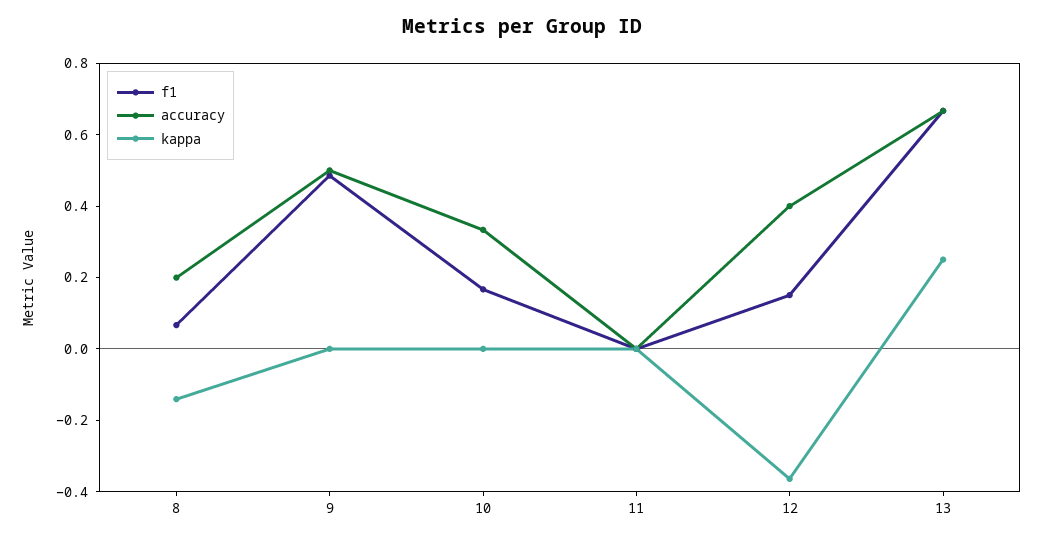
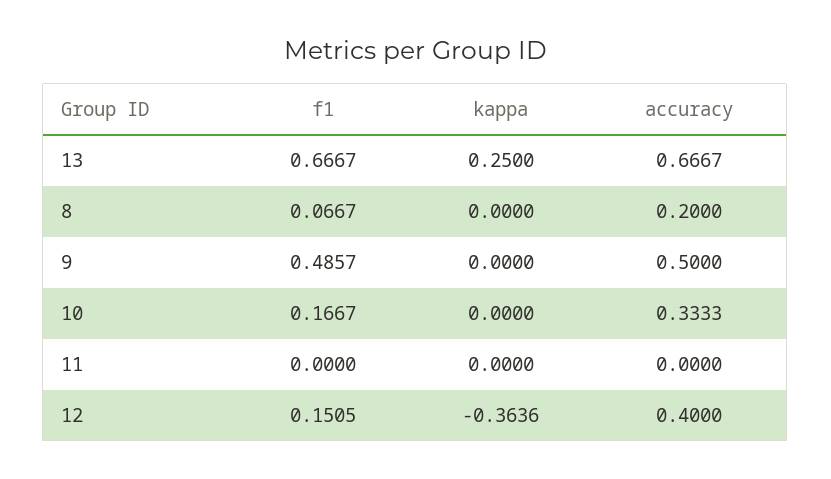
kappa, 8: -0.15 -> 0

